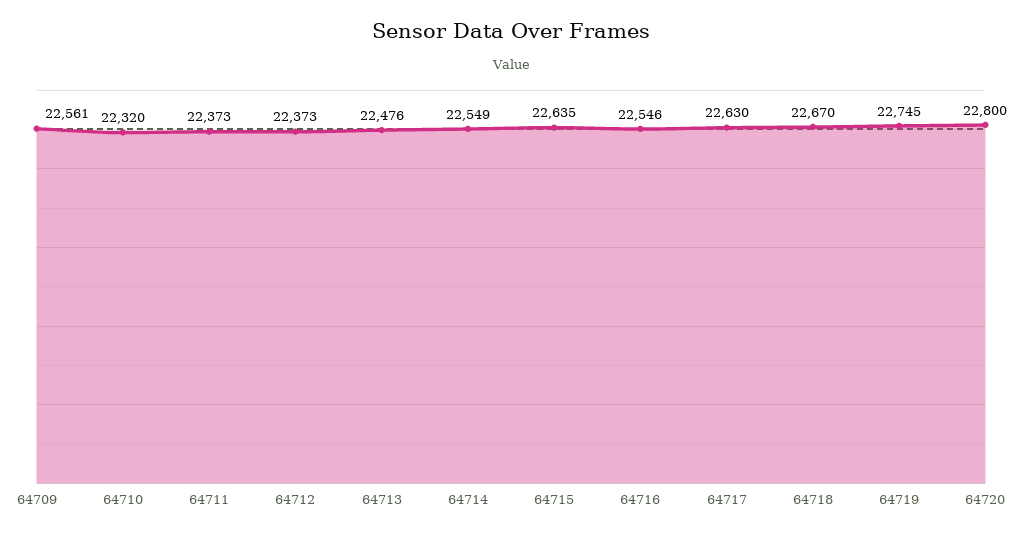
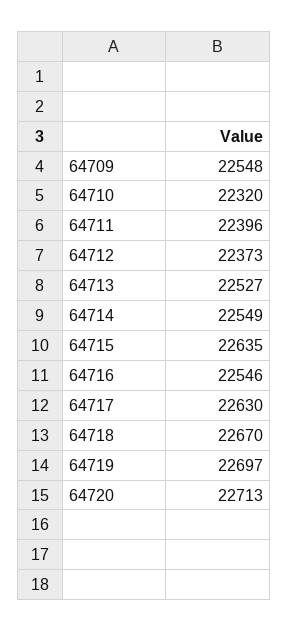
64709: 22561 -> 22548
64711: 22373 -> 22396
64713: 22476 -> 22527
64719: 22745 -> 22697
64720: 22800 -> 22713

